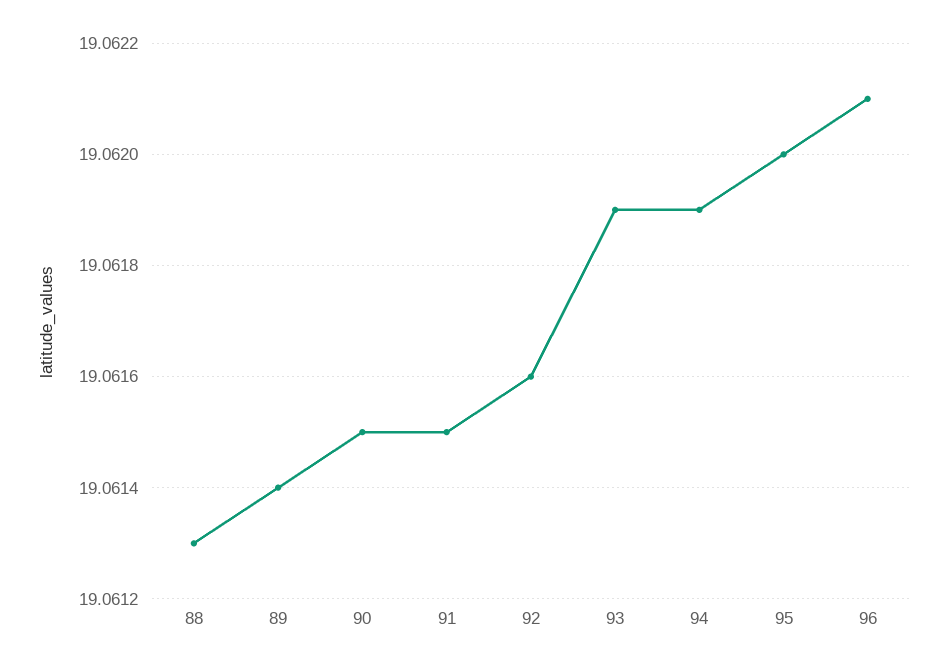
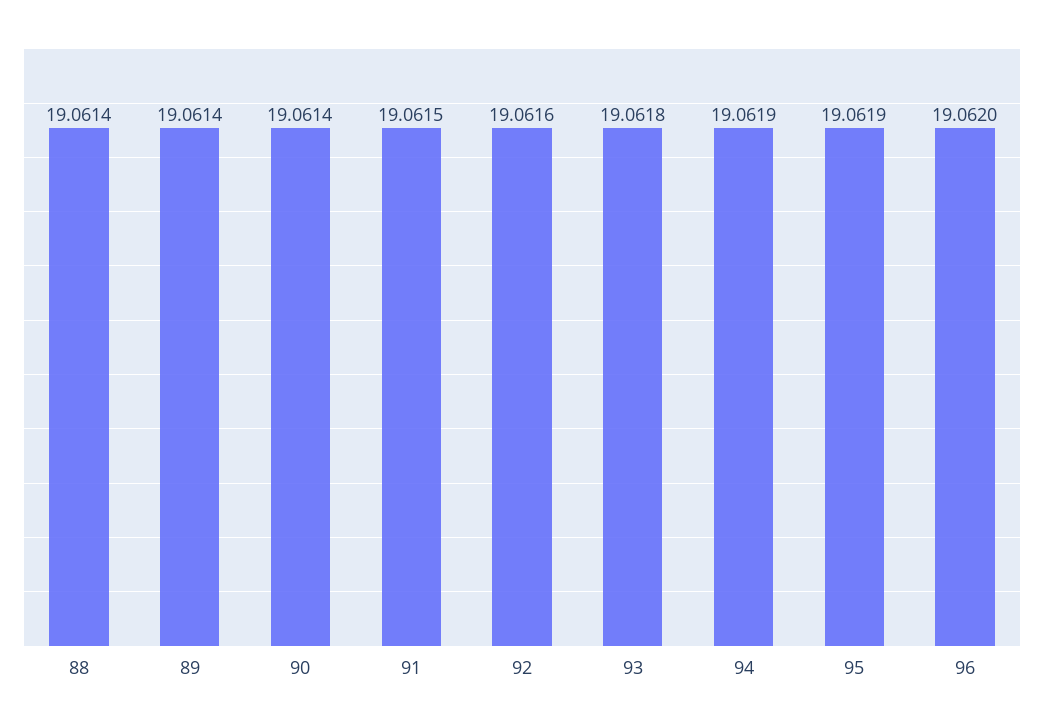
88: 19.0613 -> 19.0614
90: 19.0615 -> 19.0614
93: 19.0619 -> 19.0618
95: 19.062 -> 19.0619
96: 19.0621 -> 19.062

